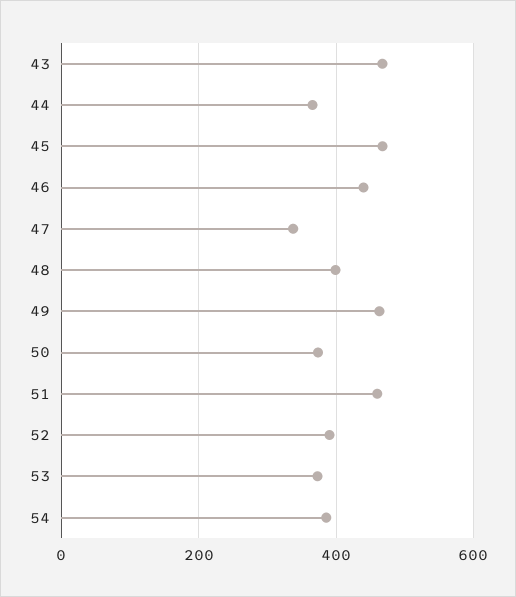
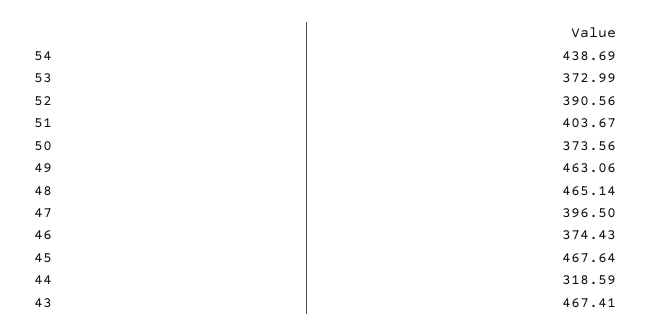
44: 360 -> 318.59
46: 440 -> 374.43
47: 340 -> 396.5
48: 400 -> 465.14
51: 460 -> 403.67
54: 380 -> 438.69

